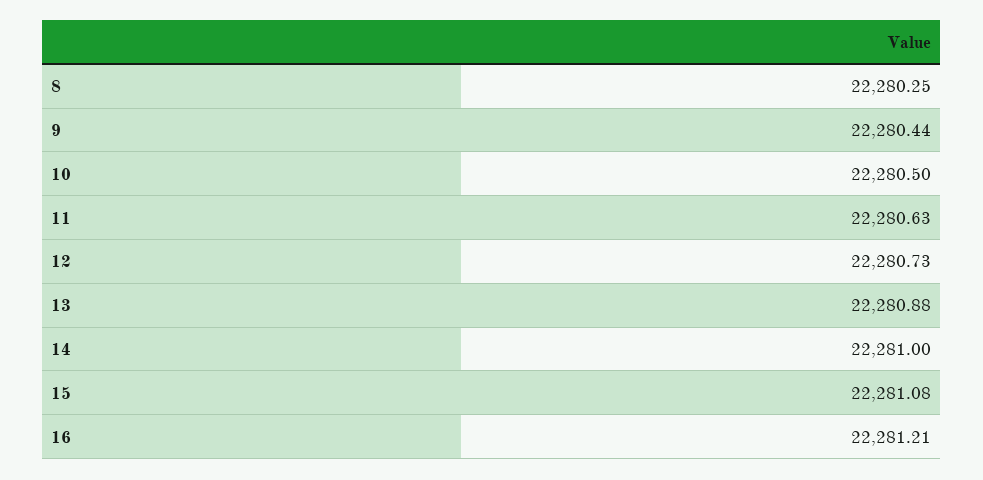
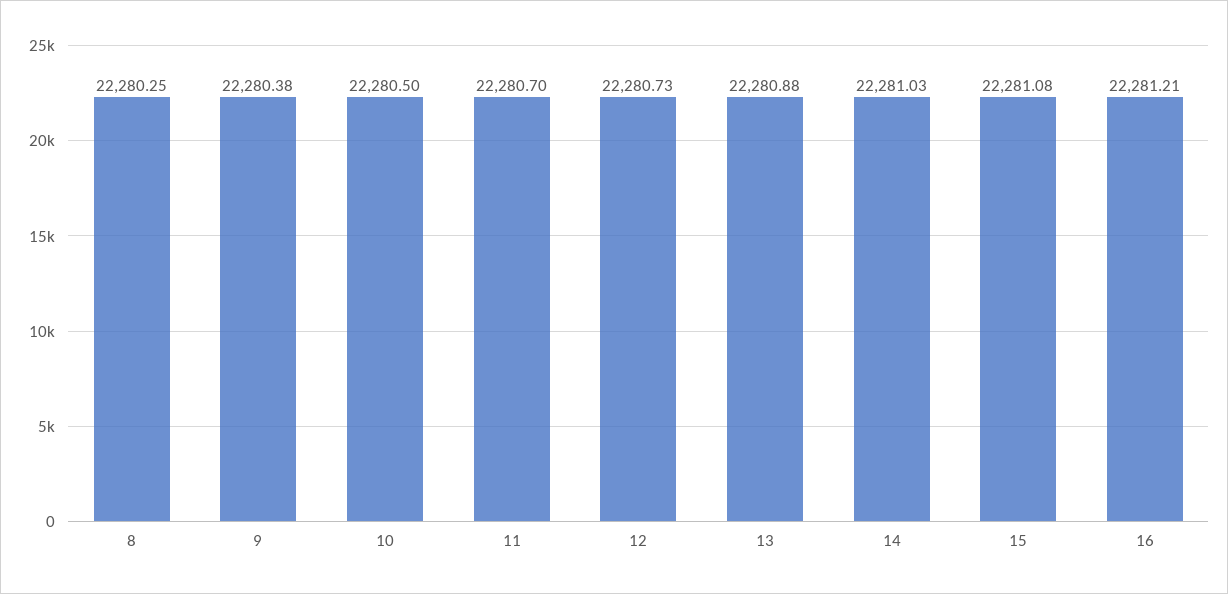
9: 22280.44 -> 22280.38
11: 22280.63 -> 22280.7
14: 22281 -> 22281.03

